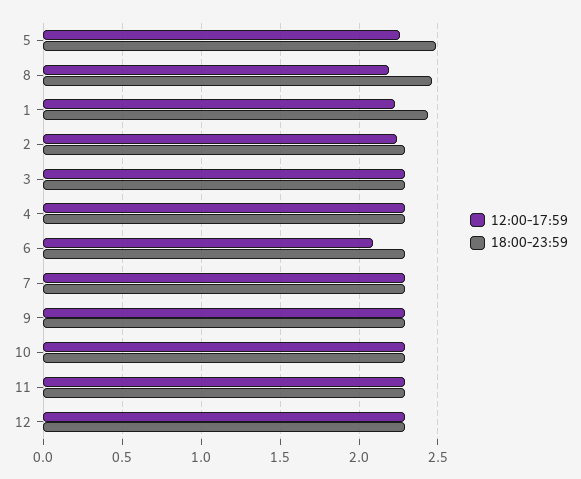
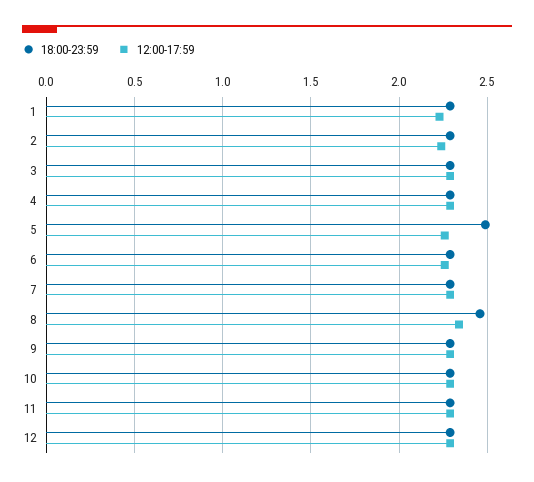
12:00-17:59, 8: 2.2 -> 2.35
18:00-23:59, 1: 2.45 -> 2.3
12:00-17:59, 6: 2.1 -> 2.25

